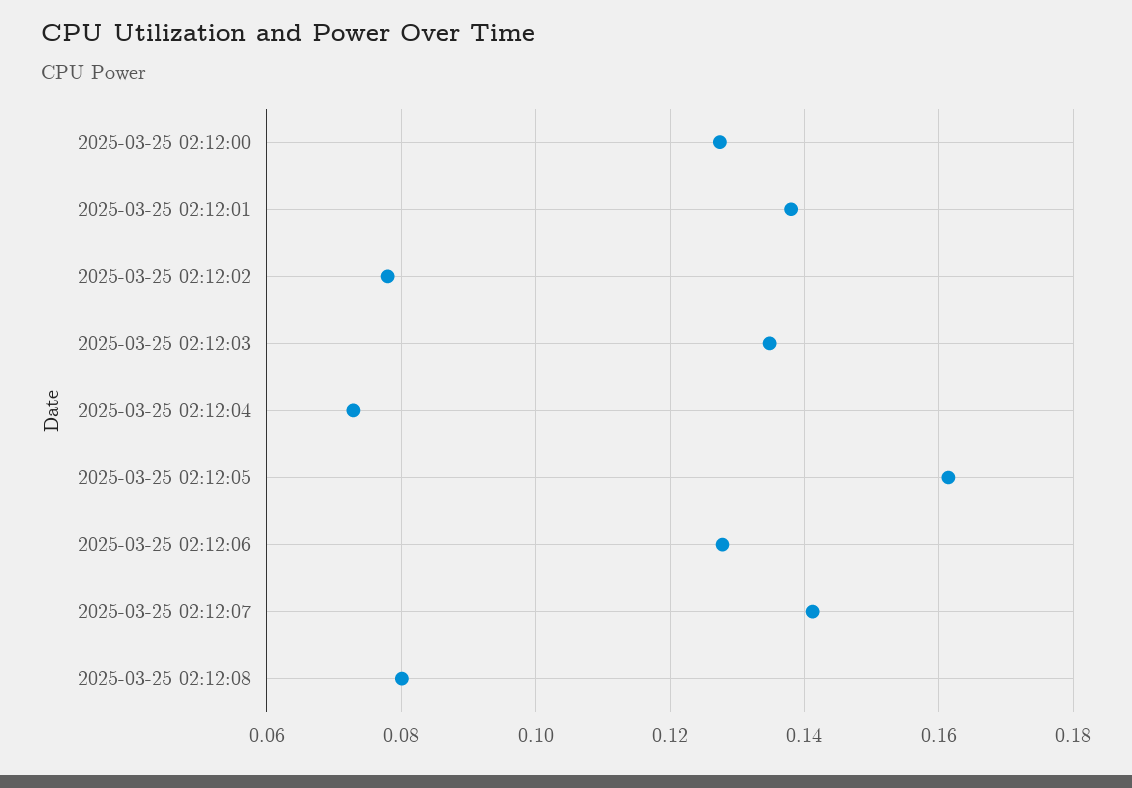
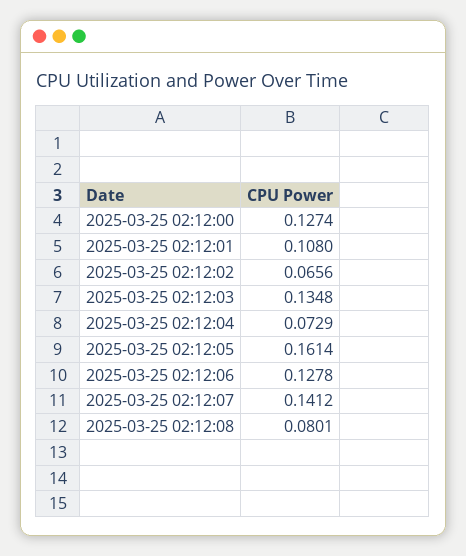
2025-03-25 02:12:01: 0.138 -> 0.108
2025-03-25 02:12:02: 0.078 -> 0.0656

